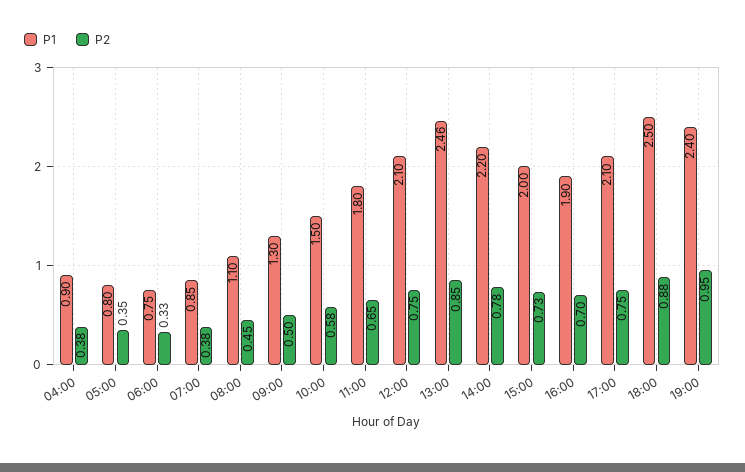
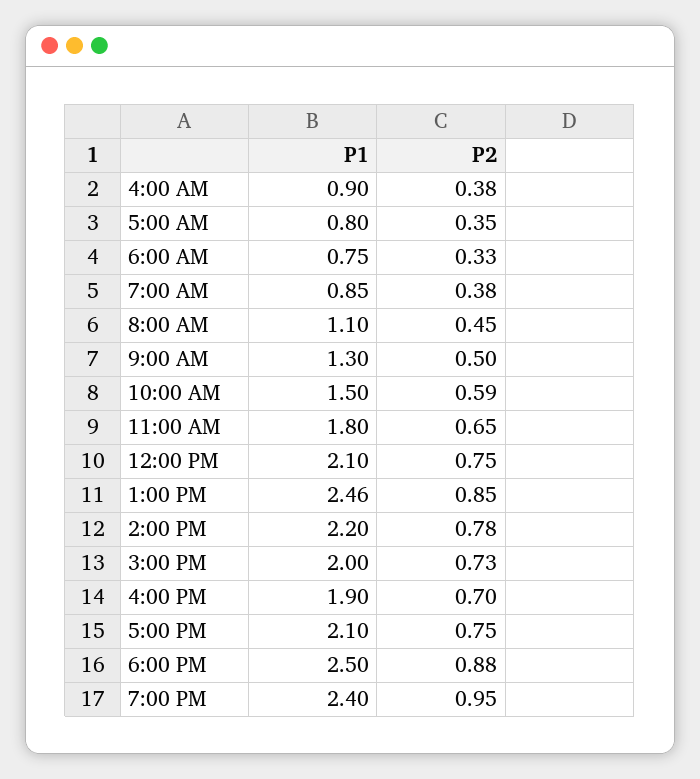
P2, 10:00: 0.58 -> 0.59

